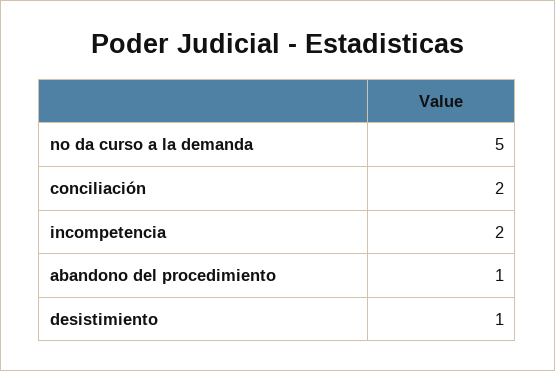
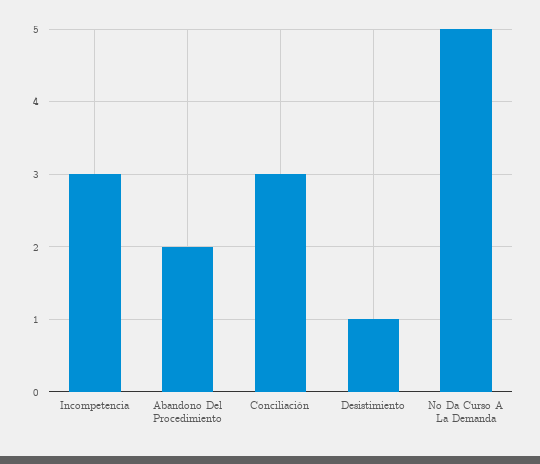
conciliación: 2 -> 3
incompetencia: 2 -> 3
abandono del procedimiento: 1 -> 2

